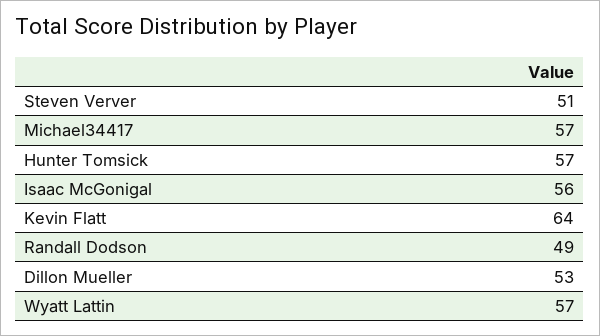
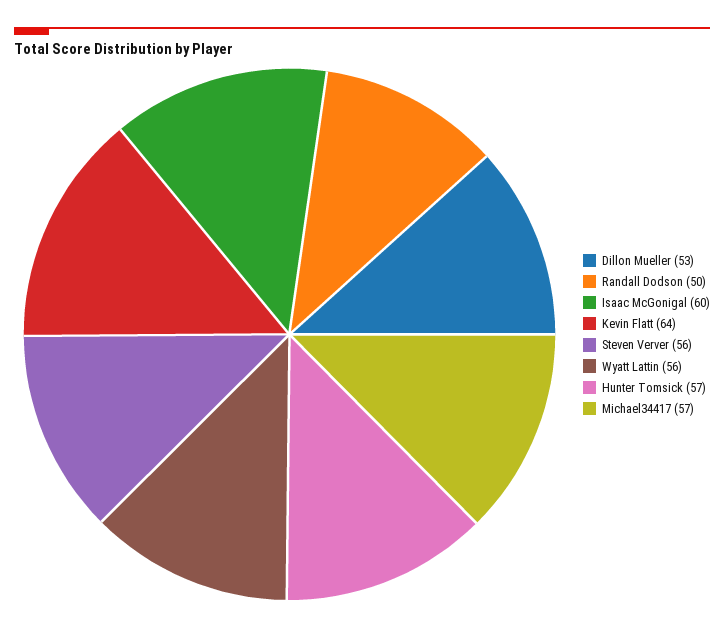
Steven Verver: 51 -> 56
Isaac McGonigal: 56 -> 60
Randall Dodson: 49 -> 50
Wyatt Lattin: 57 -> 56

